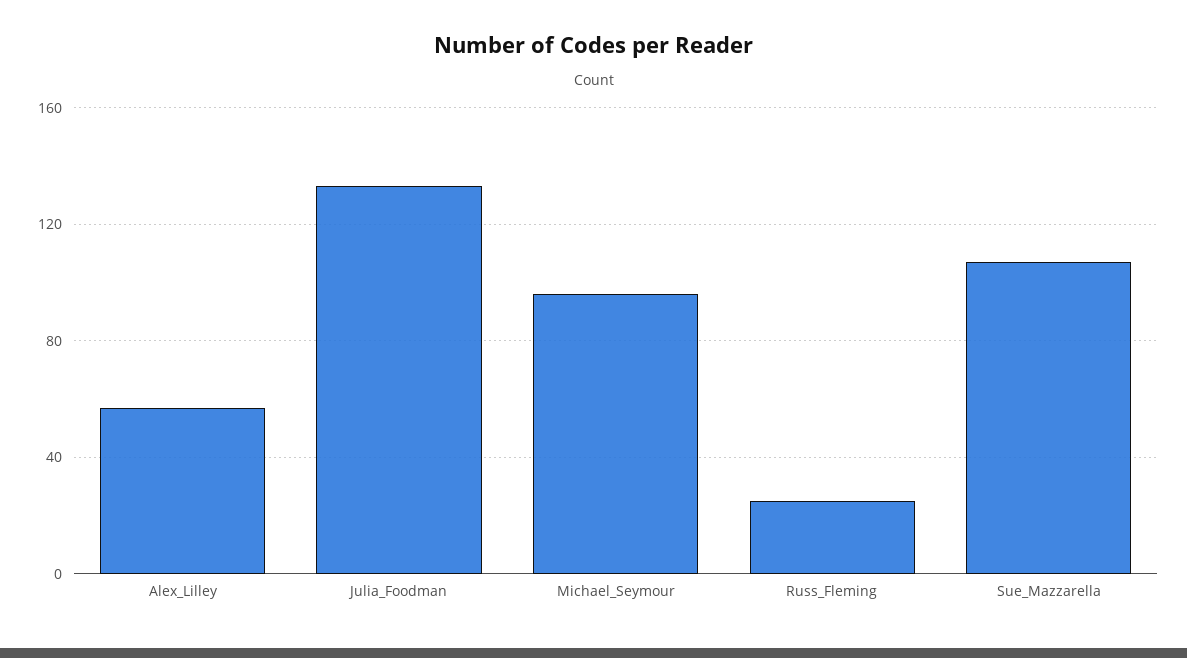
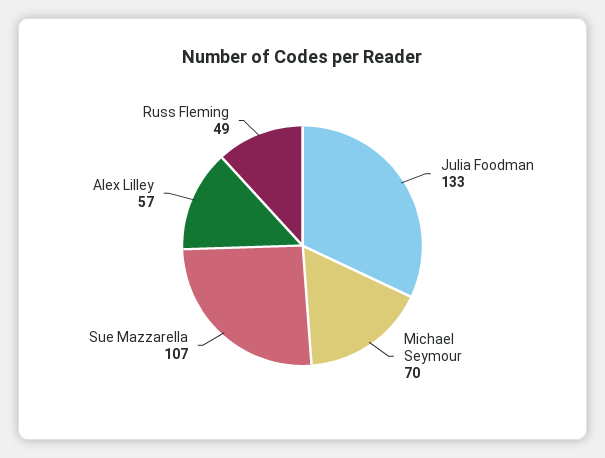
Michael_Seymour: 95 -> 70
Russ_Fleming: 25 -> 49

